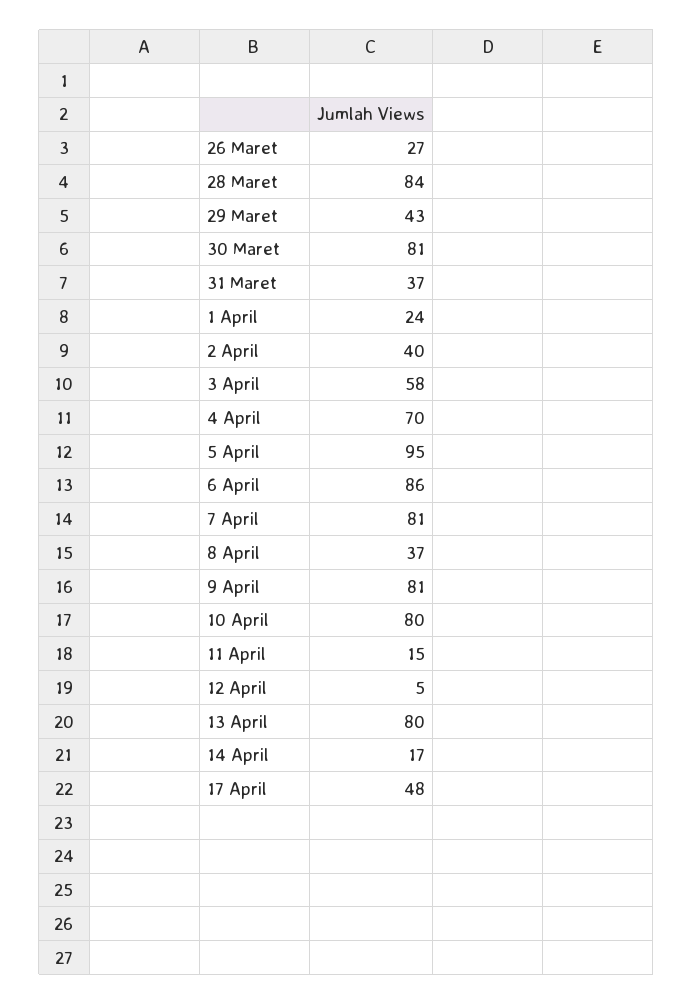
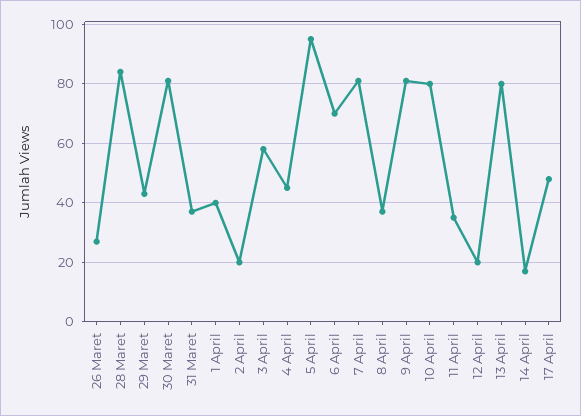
1 April: 24 -> 40
2 April: 40 -> 20
4 April: 70 -> 45
6 April: 86 -> 70
11 April: 15 -> 35
12 April: 5 -> 20

